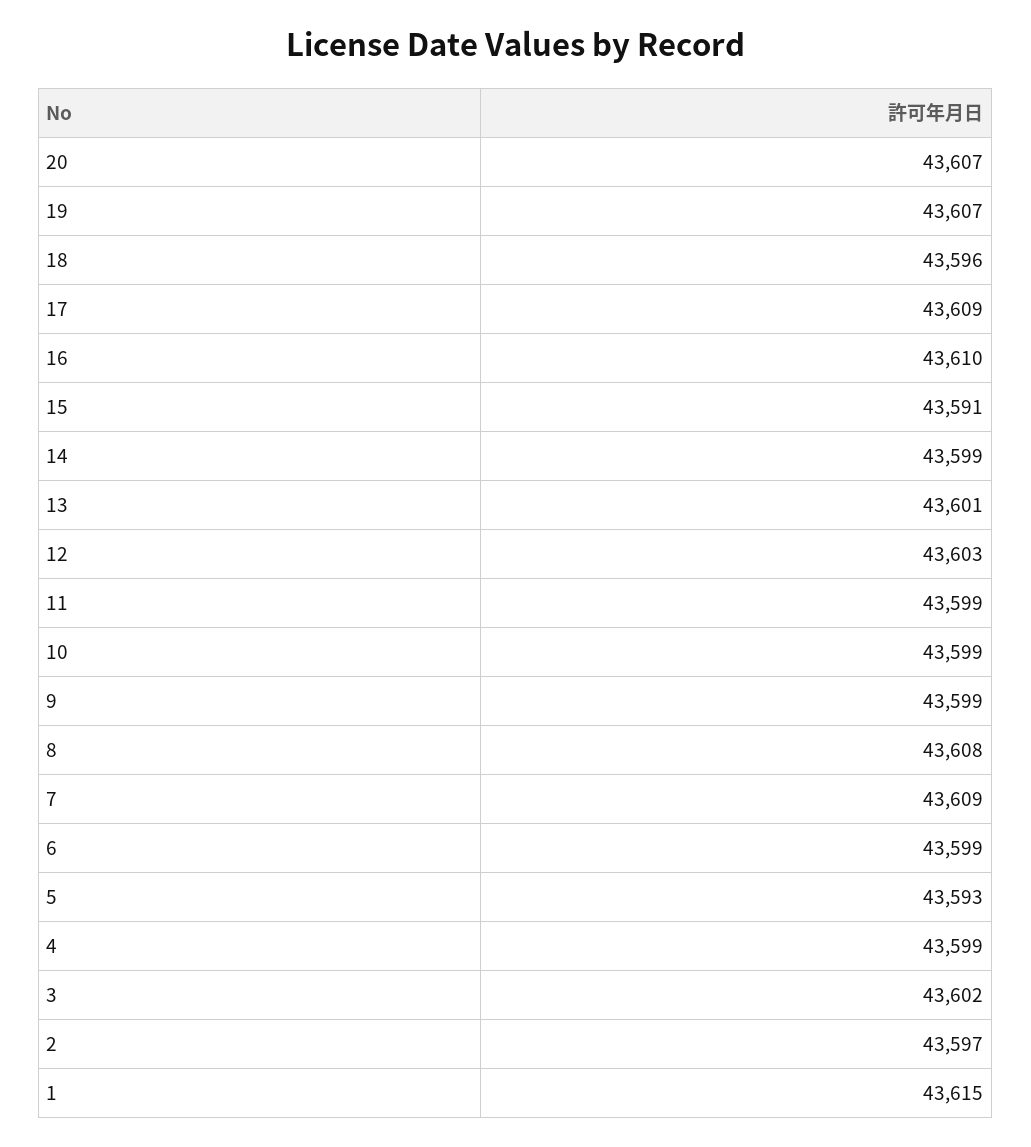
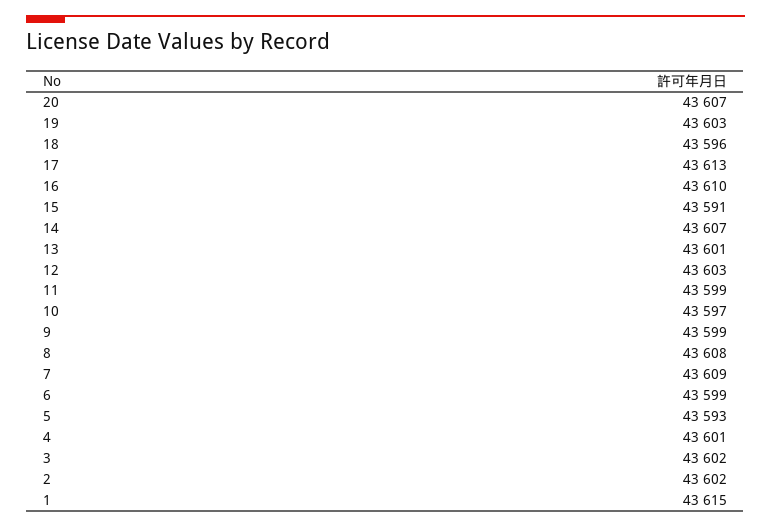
19: 43607 -> 43603
17: 43609 -> 43613
14: 43599 -> 43607
10: 43599 -> 43597
4: 43599 -> 43601
2: 43597 -> 43602

